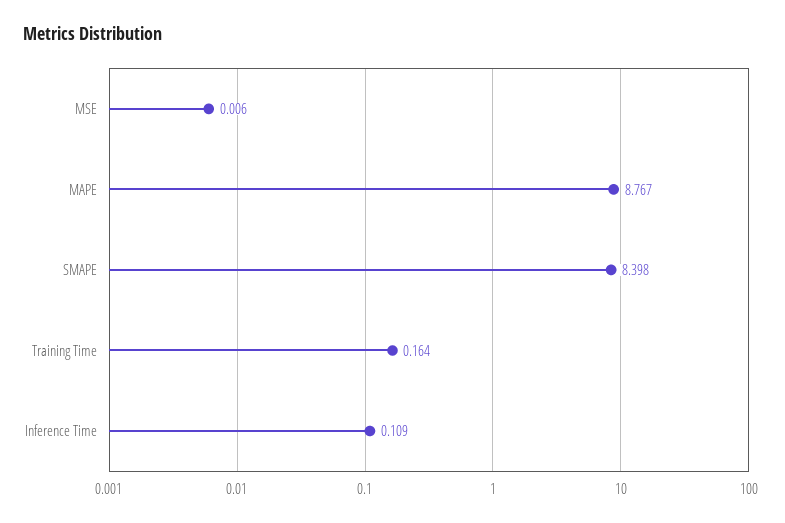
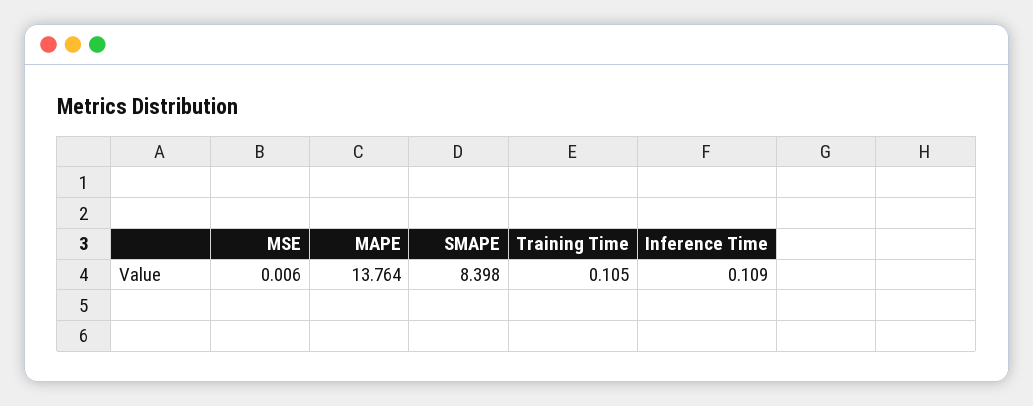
MAPE: 8.767 -> 13.764
Training Time: 0.164 -> 0.105

